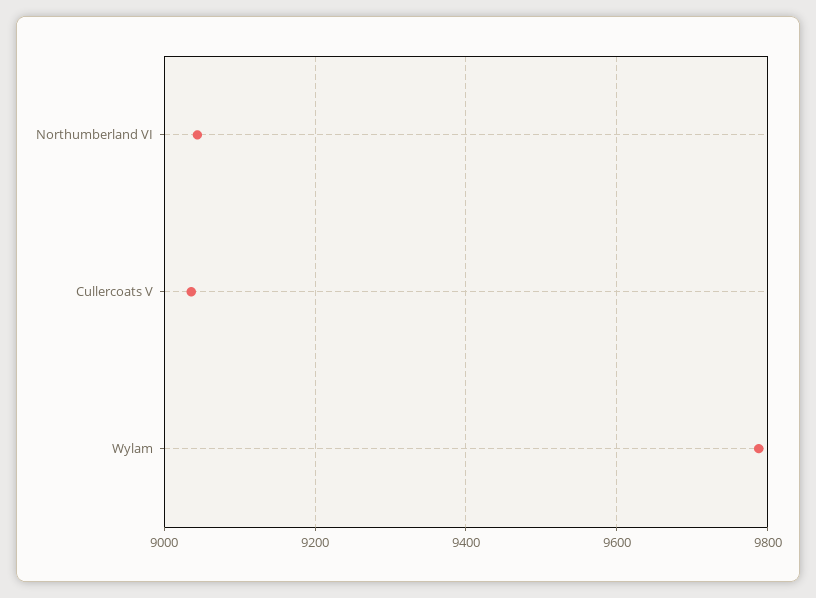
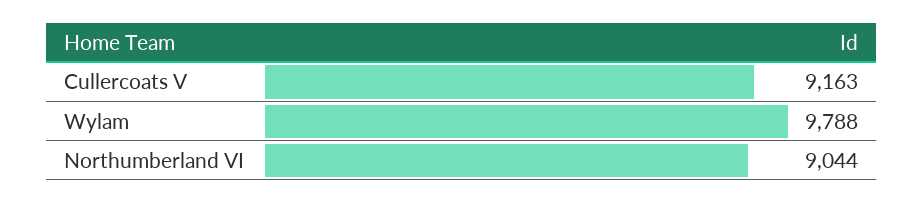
Cullercoats V: 9040 -> 9163

